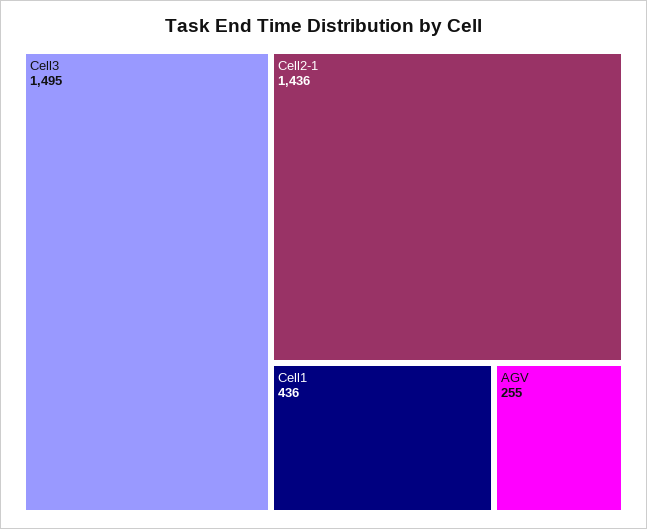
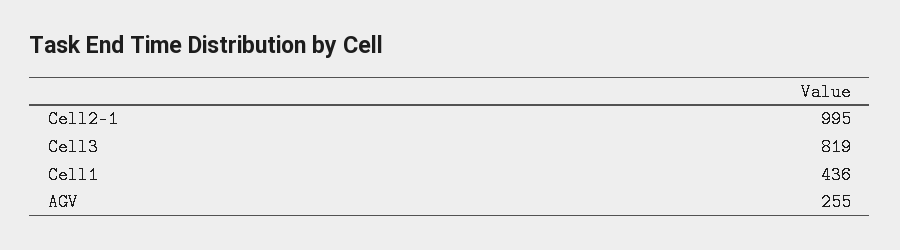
Cell3: 1495 -> 819
Cell2-1: 1436 -> 995

